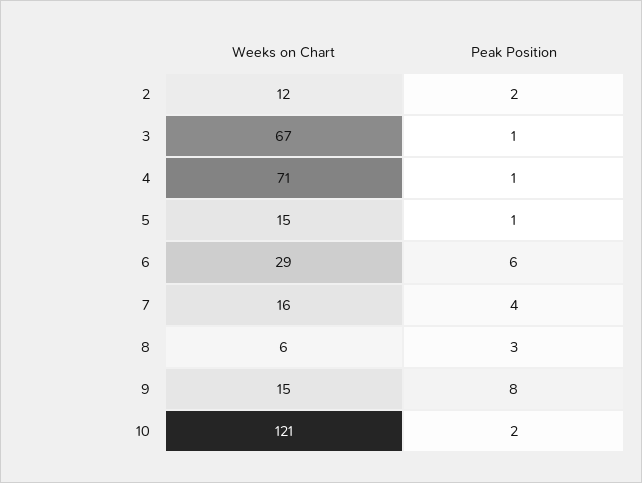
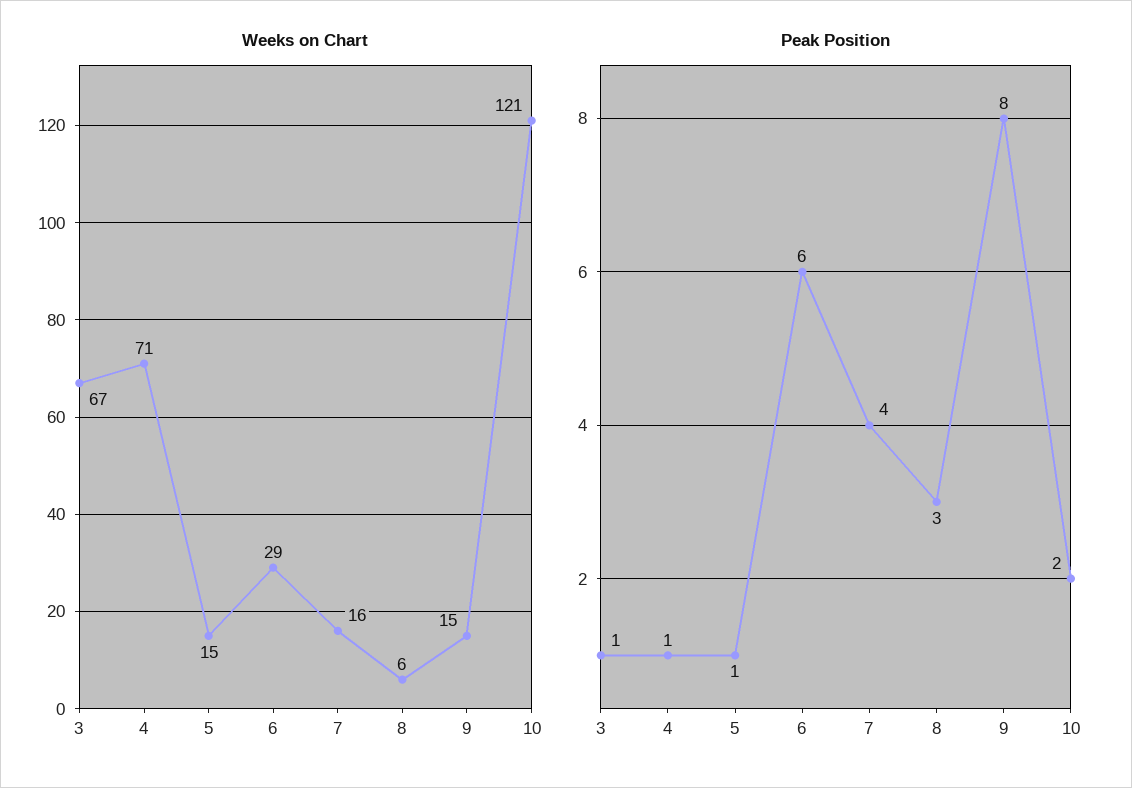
Weeks on Chart, 2: 12 -> none
Peak Position, 2: 2 -> none

